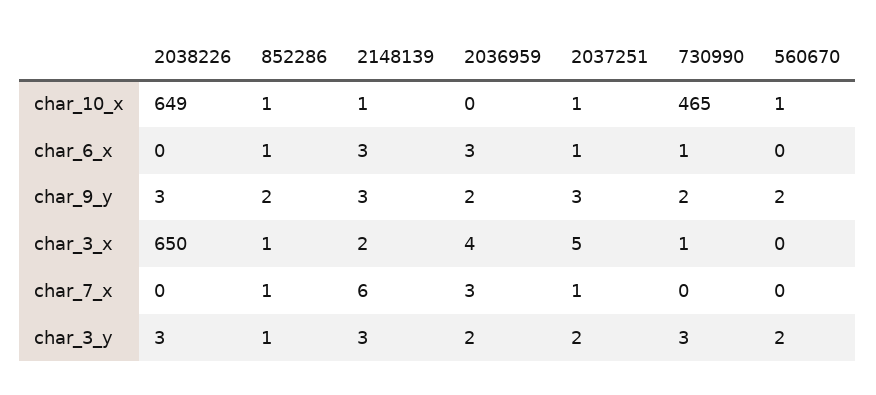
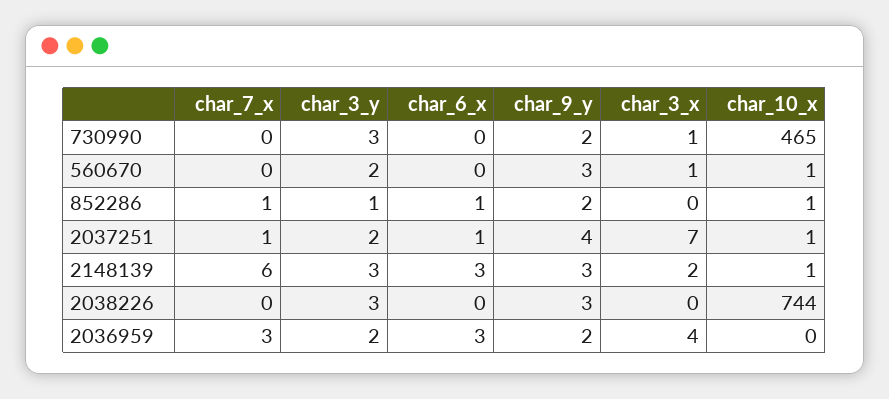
2038226, char_10_x: 649 -> 744
730990, char_6_x: 1 -> 0
2037251, char_9_y: 3 -> 4
560670, char_9_y: 2 -> 3
2038226, char_3_x: 650 -> 0
852286, char_3_x: 1 -> 0
2037251, char_3_x: 5 -> 7
560670, char_3_x: 0 -> 1

